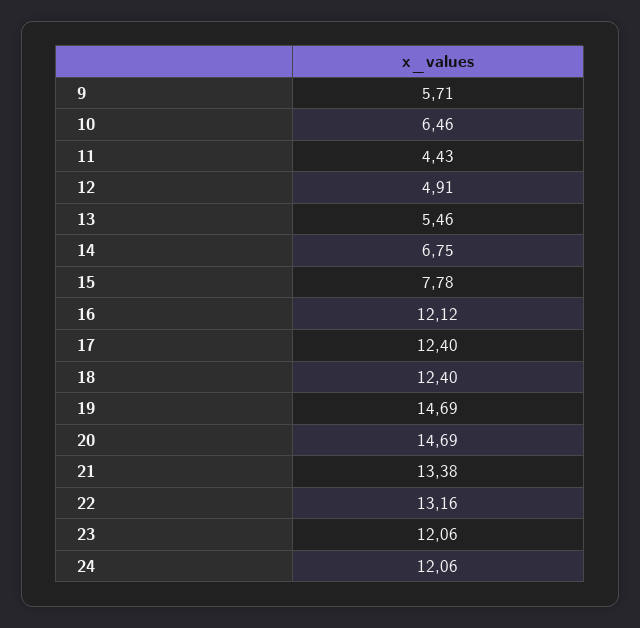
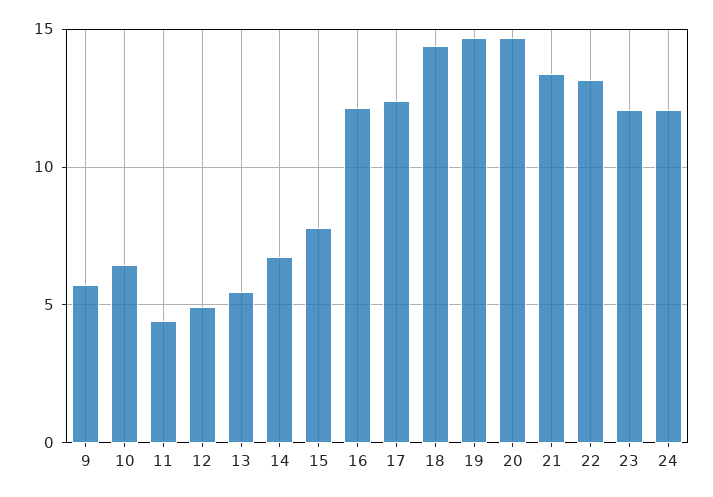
18: 12.4 -> 14.5

